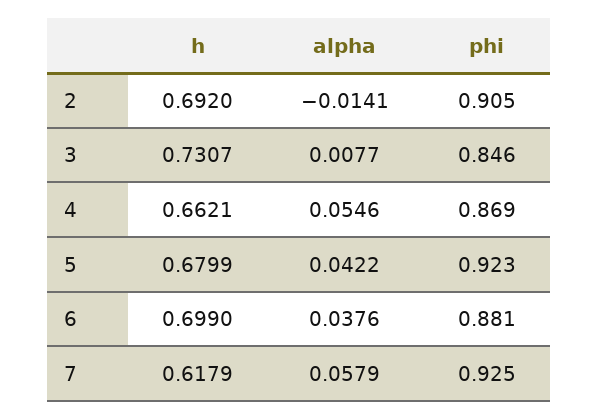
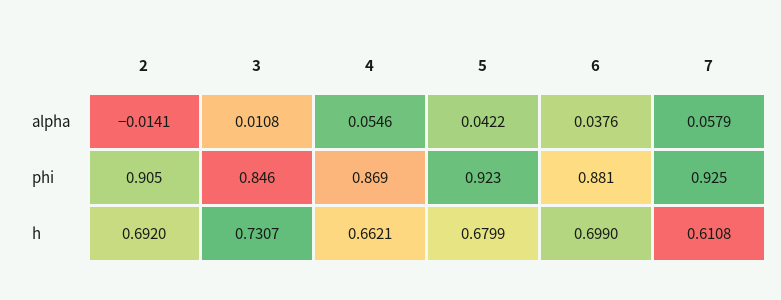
alpha, 3: 0.0077 -> 0.0108
h, 7: 0.6179 -> 0.6108

